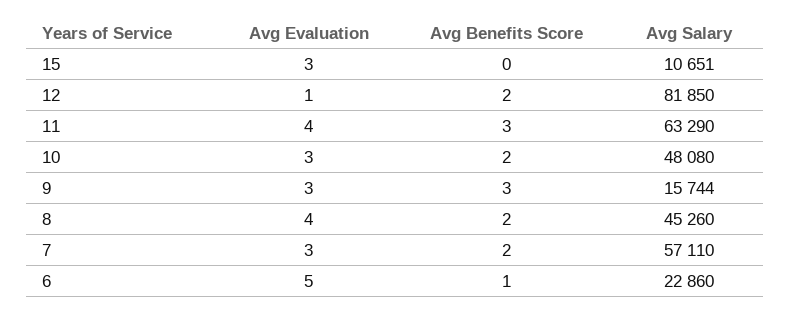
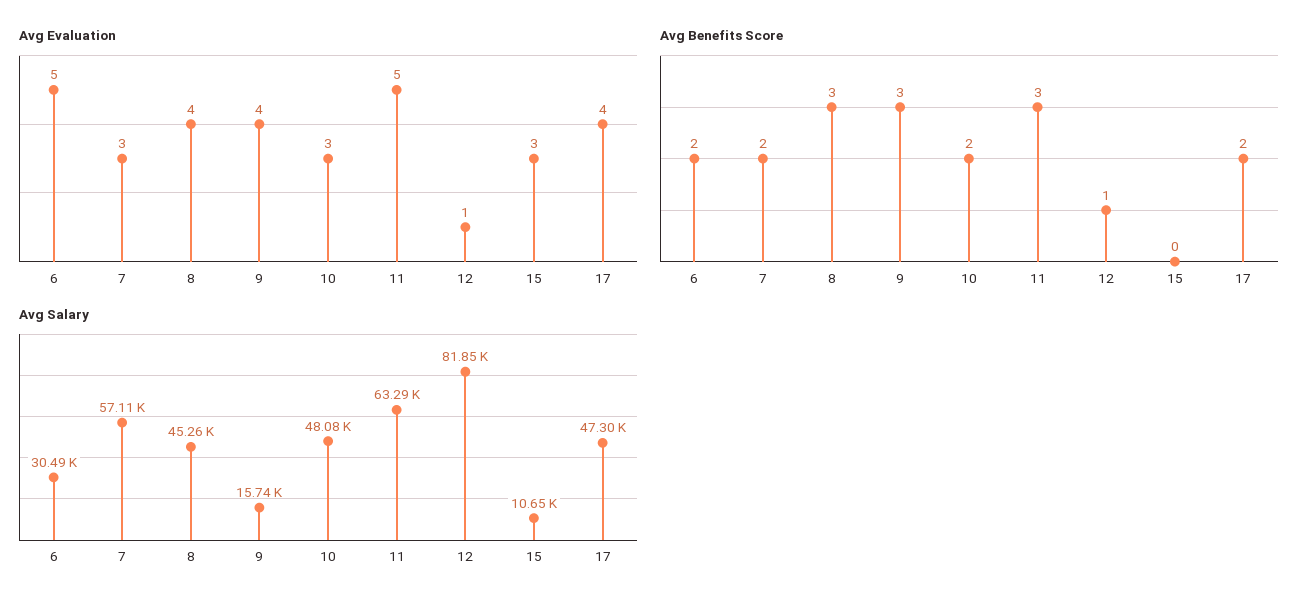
Avg Benefits Score, 12: 2 -> 1
Avg Evaluation, 11: 4 -> 5
Avg Evaluation, 9: 3 -> 4
Avg Benefits Score, 8: 2 -> 3
Avg Benefits Score, 6: 1 -> 2
Avg Salary, 6: 22860 -> 30490
Avg Evaluation, 17: none -> 4
Avg Benefits Score, 17: none -> 2
Avg Salary, 17: none -> 47300

